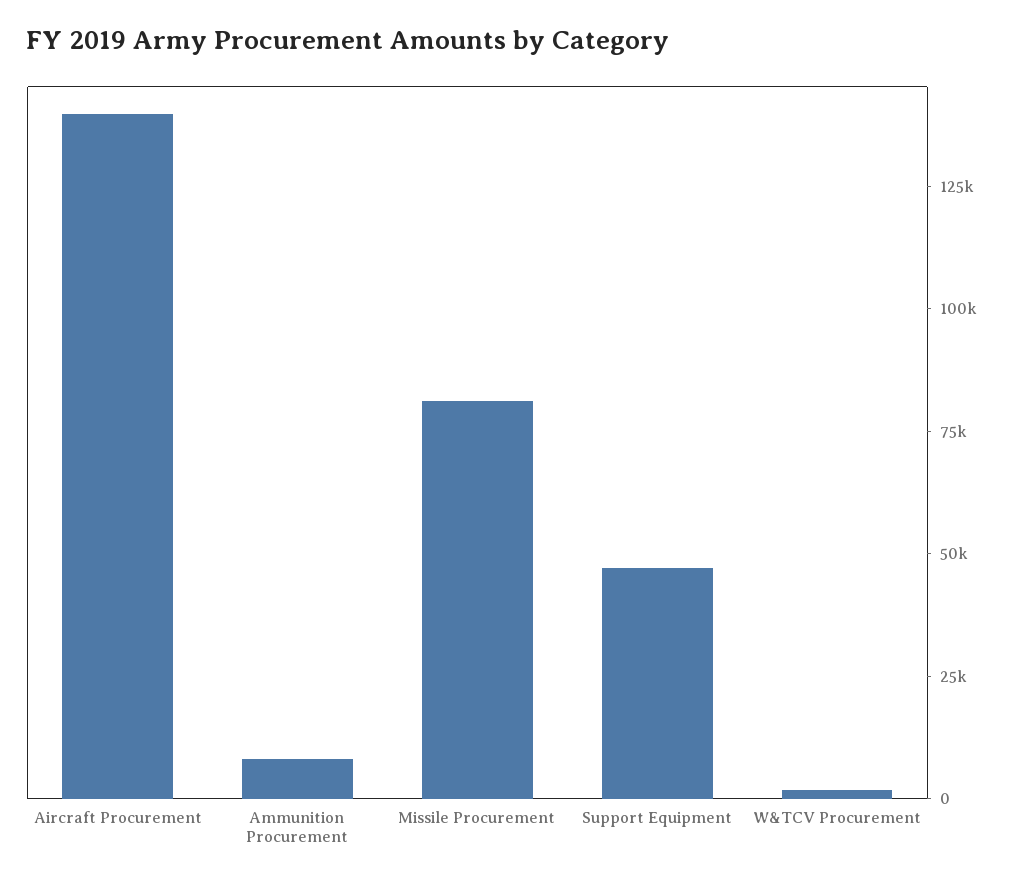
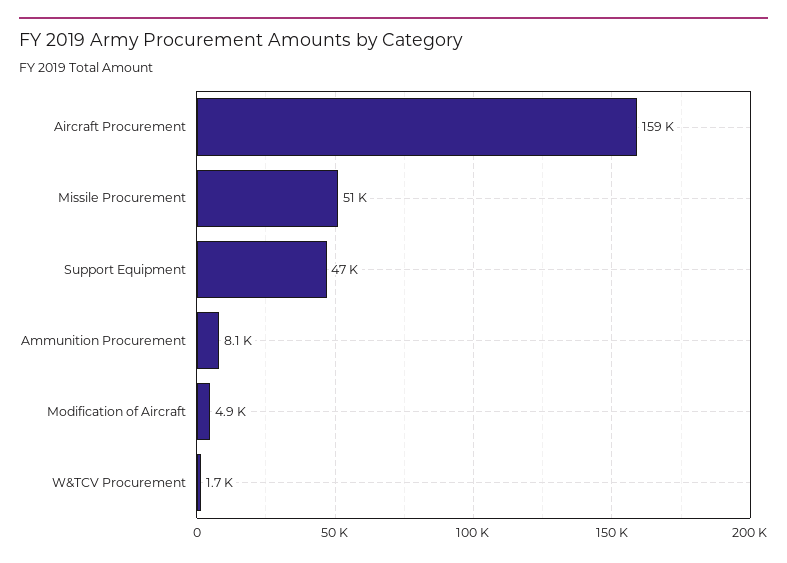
Aircraft Procurement: 140000 -> 159000
Missile Procurement: 80000 -> 51000
Modification of Aircraft: none -> 4900

